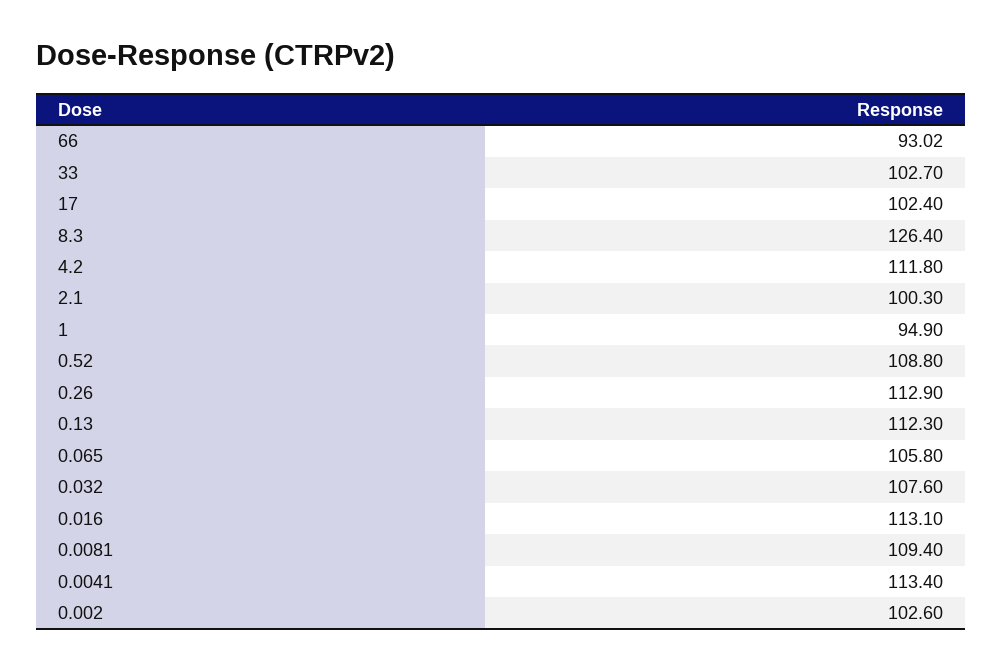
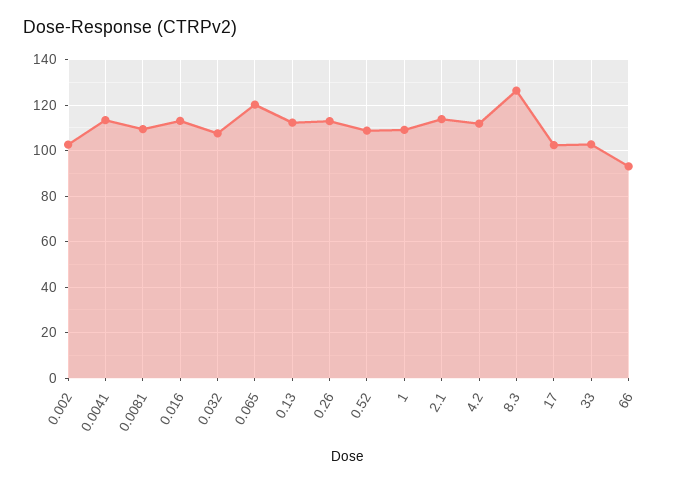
2.1: 100.3 -> 115
1: 94.9 -> 110
0.065: 105.8 -> 120

